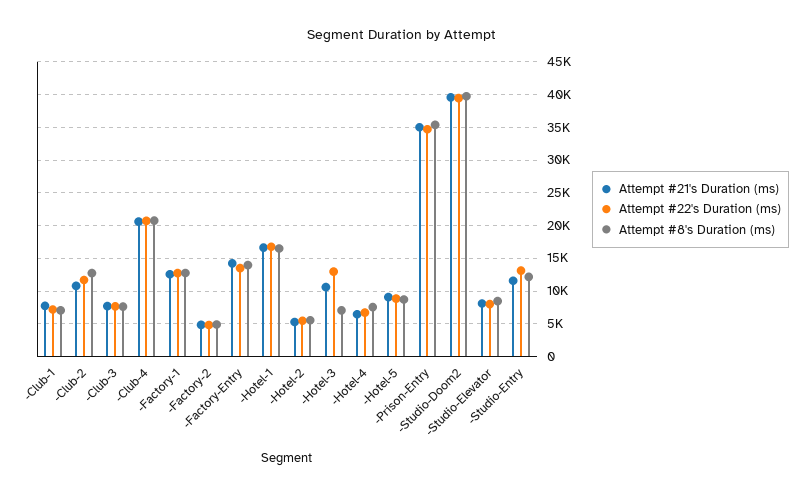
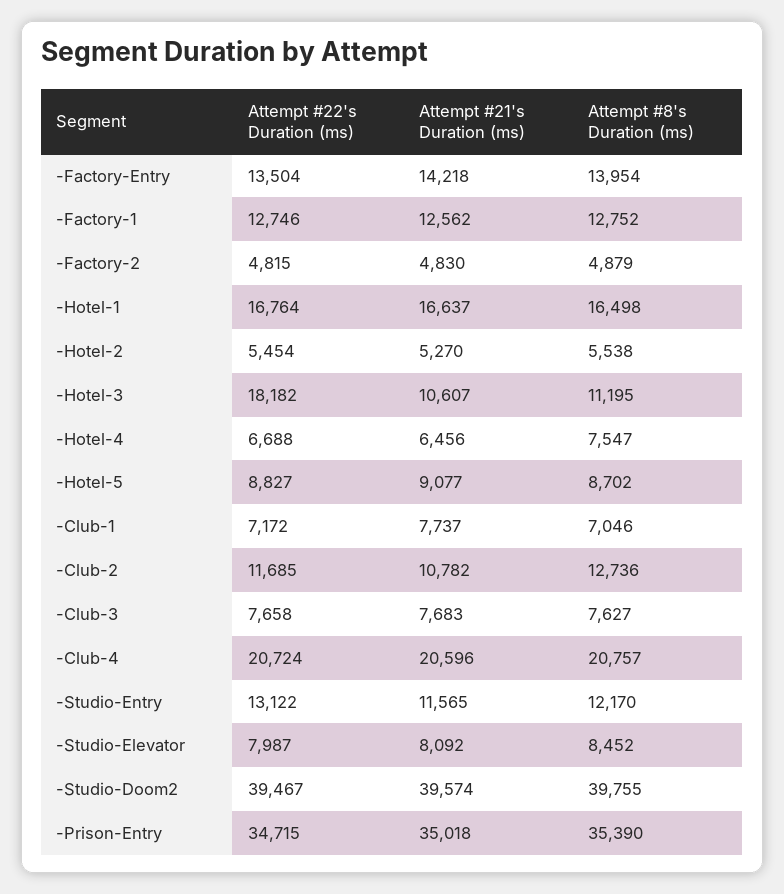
Attempt #22's Duration (ms), -Hotel-3: 13000 -> 18182
Attempt #8's Duration (ms), -Hotel-3: 7000 -> 11195

